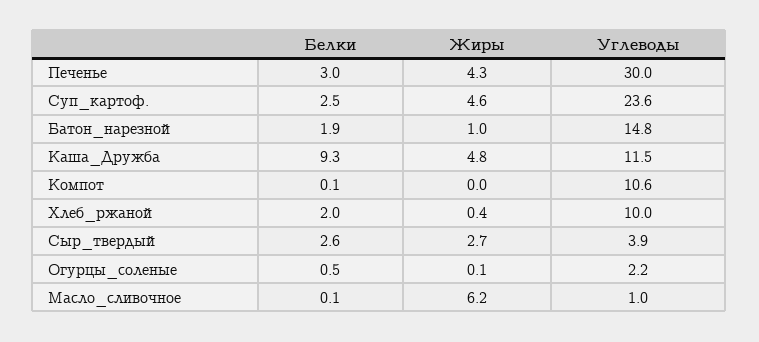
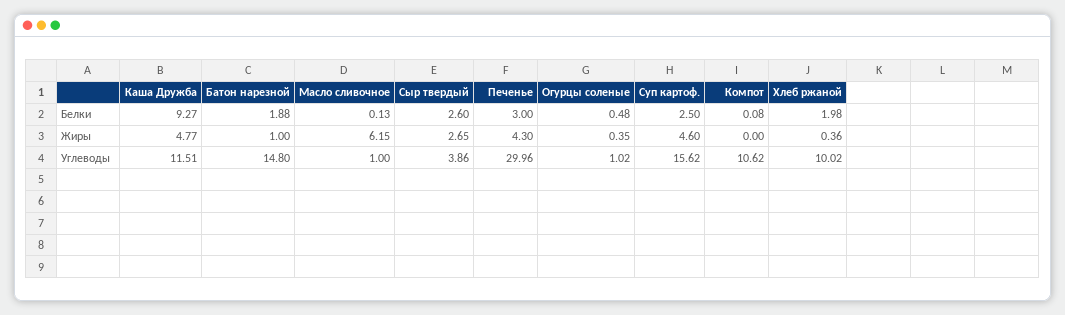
Углеводы, Суп_картоф.: 23.6 -> 15.62
Жиры, Огурцы_соленые: 0.1 -> 0.35
Углеводы, Огурцы_соленые: 2.2 -> 1.02

